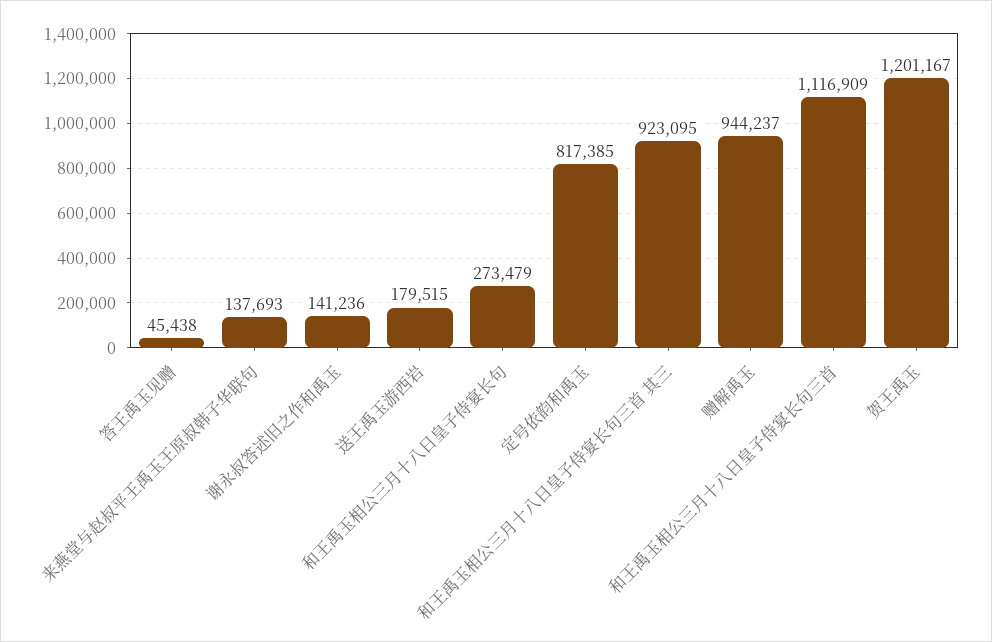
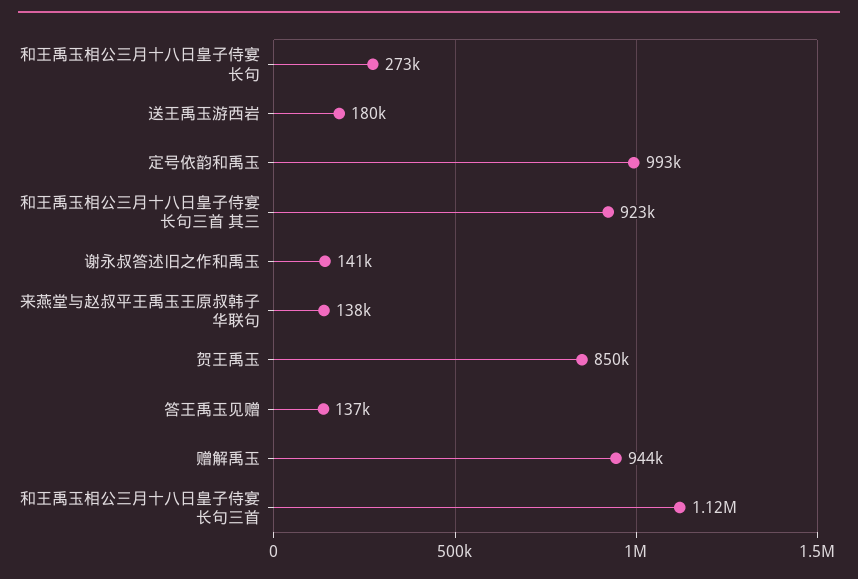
答王禹玉见赠: 45438 -> 137000
定号依韵和禹玉: 817385 -> 993000
贺王禹玉: 1201167 -> 850000

